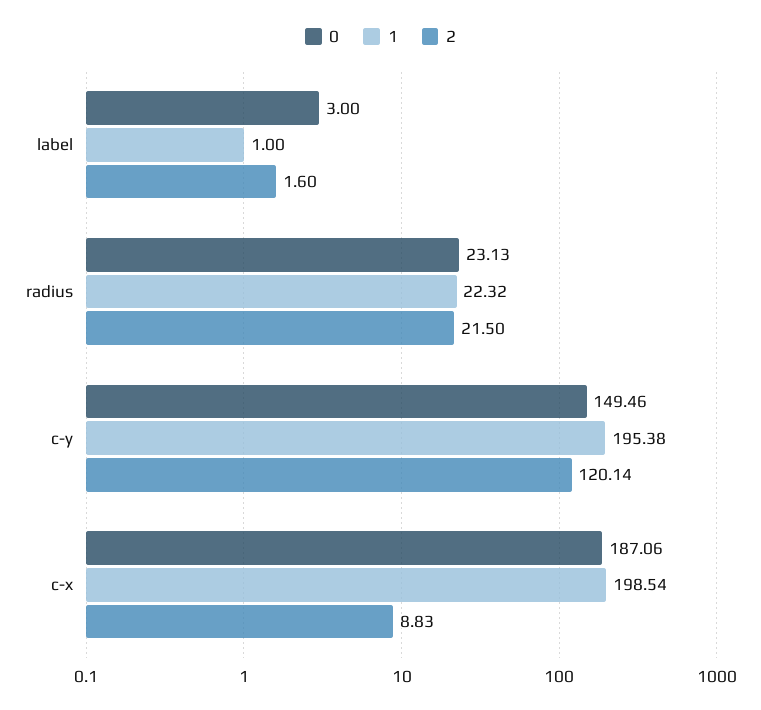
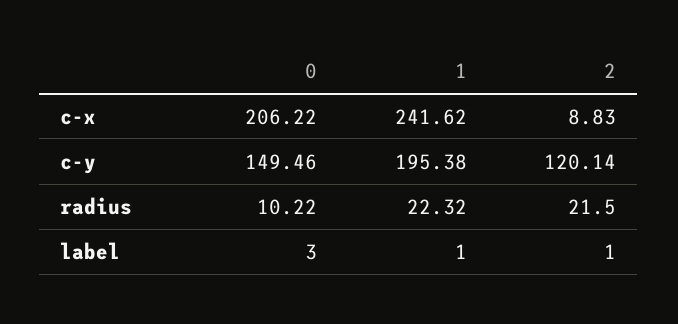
2, label: 1.6 -> 1
0, radius: 23.13 -> 10.22
0, c-x: 187.06 -> 206.22
1, c-x: 198.54 -> 241.62

